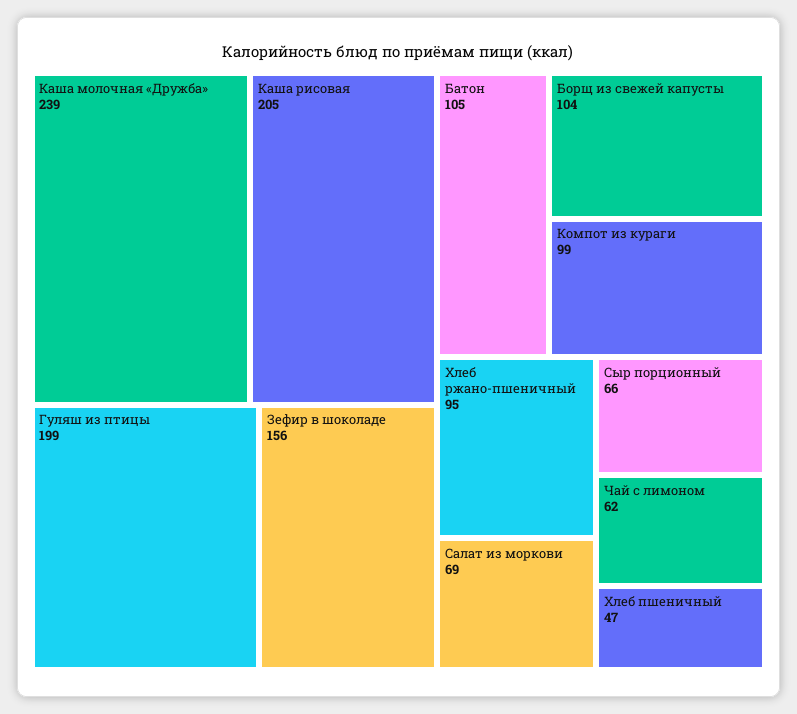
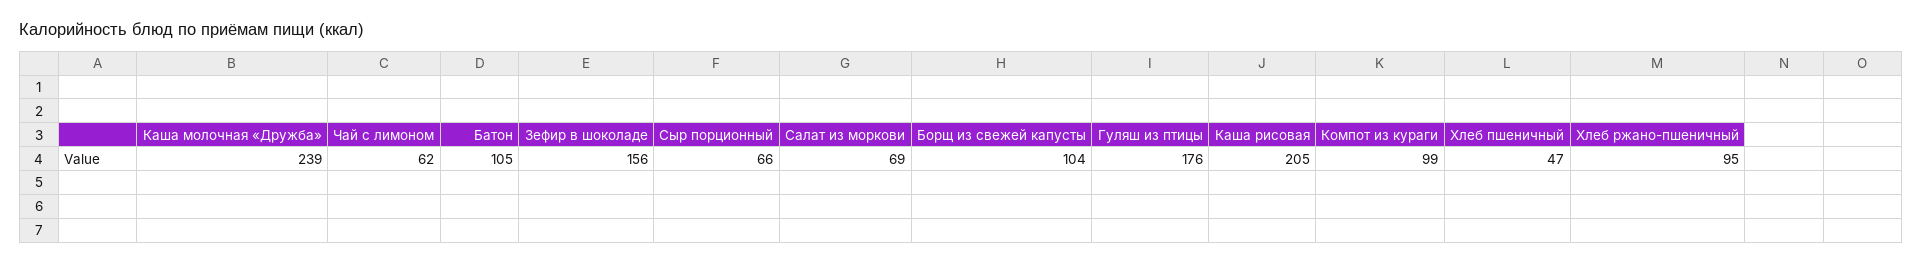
Гуляш из птицы: 199 -> 176

